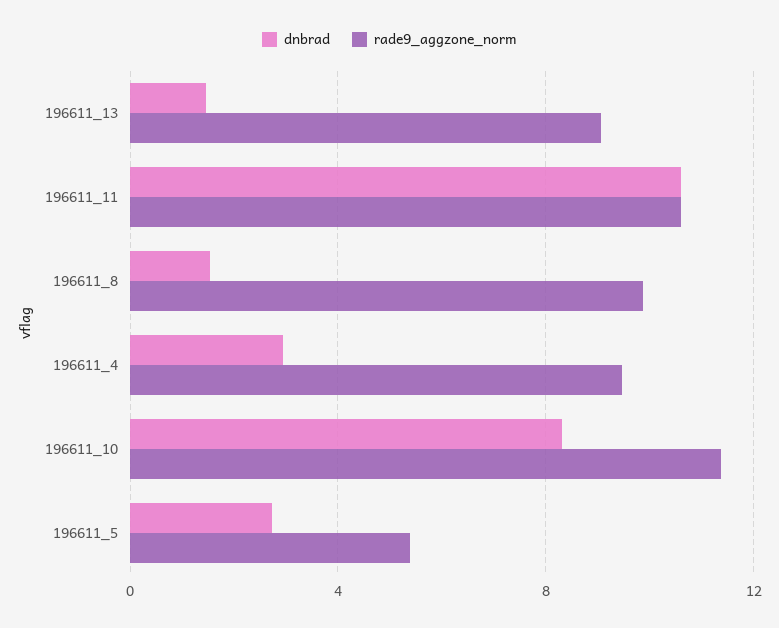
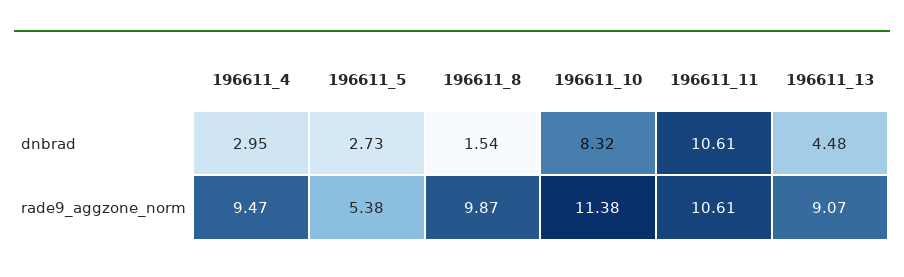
dnbrad, 196611_13: 1.5 -> 4.48

